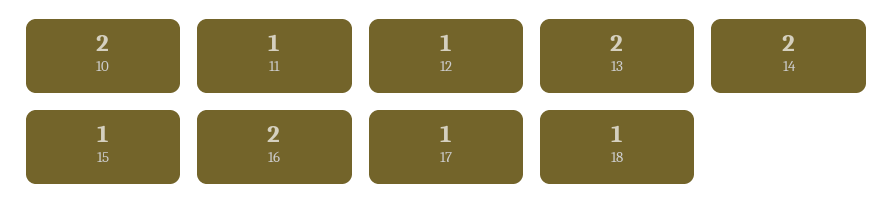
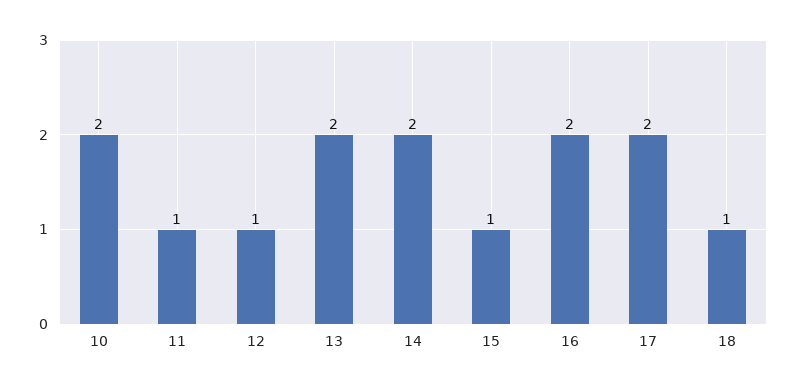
17: 1 -> 2

